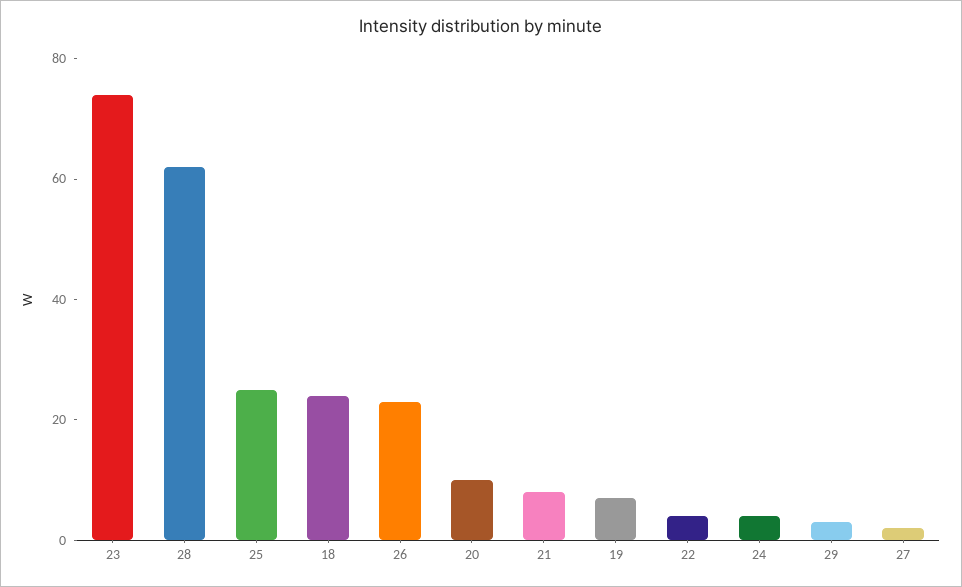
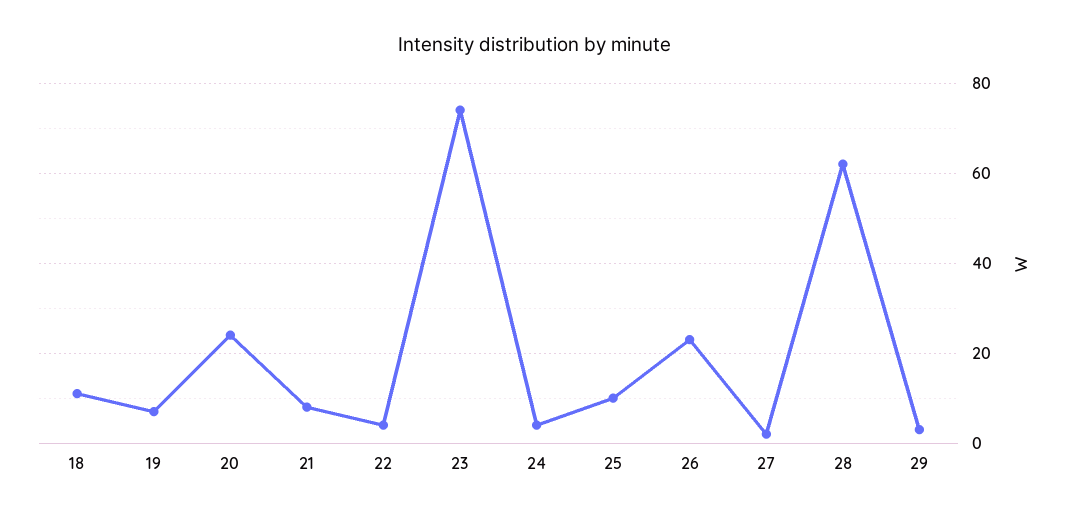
25: 25 -> 10
18: 25 -> 10
20: 10 -> 25

